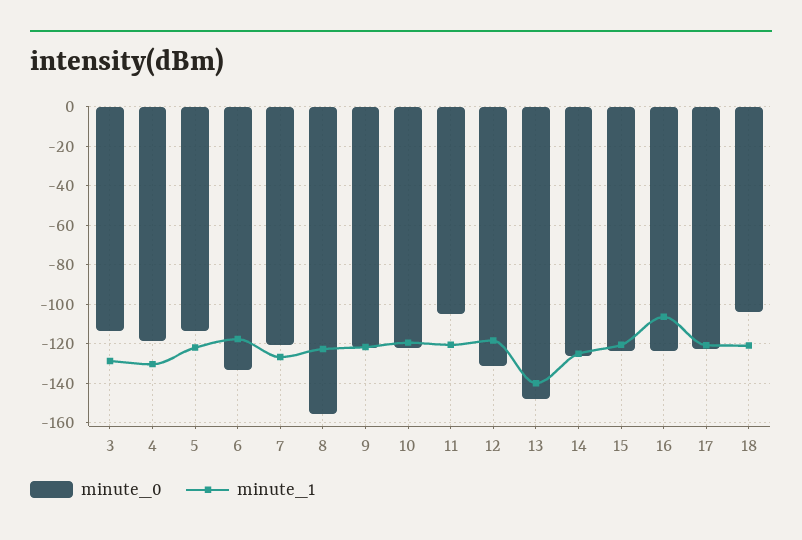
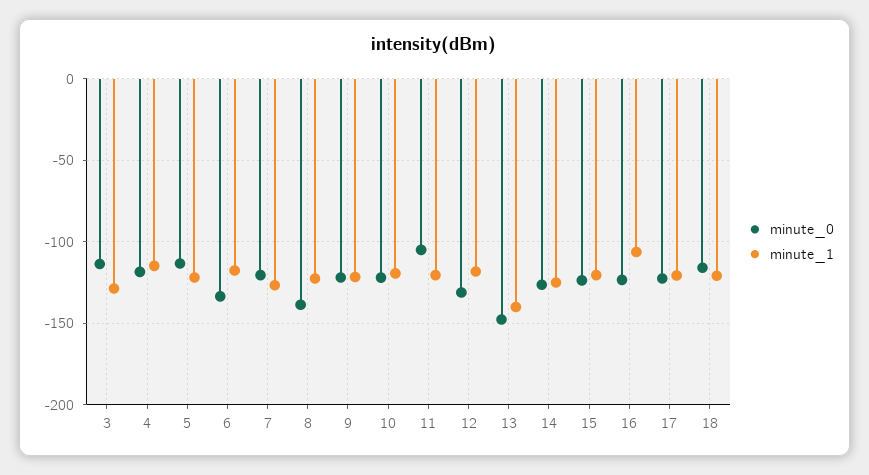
minute_1, 4: -130 -> -115
minute_0, 8: -155 -> -140
minute_0, 18: -105 -> -115

